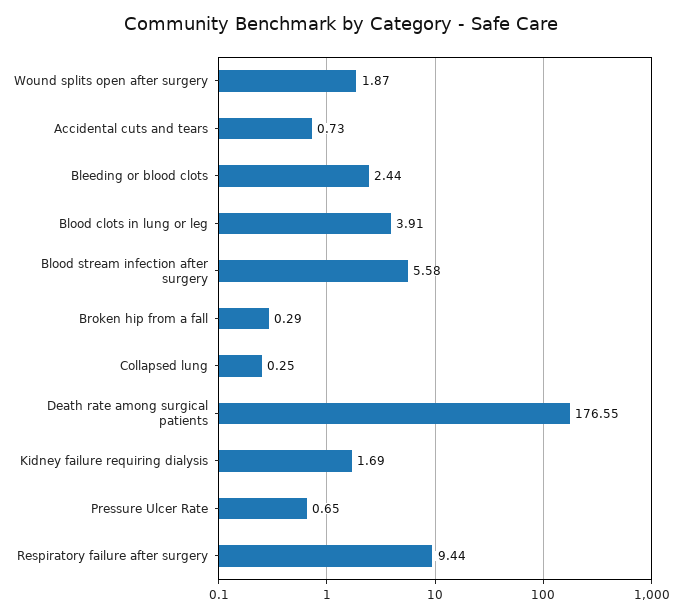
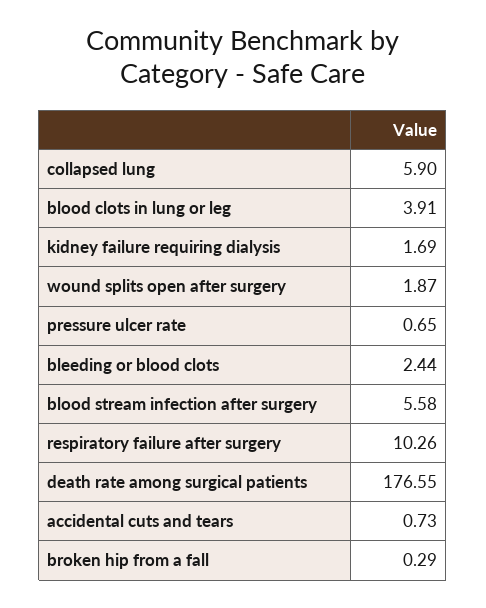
Collapsed lung: 0.25 -> 5.9
Respiratory failure after surgery: 9.44 -> 10.26

